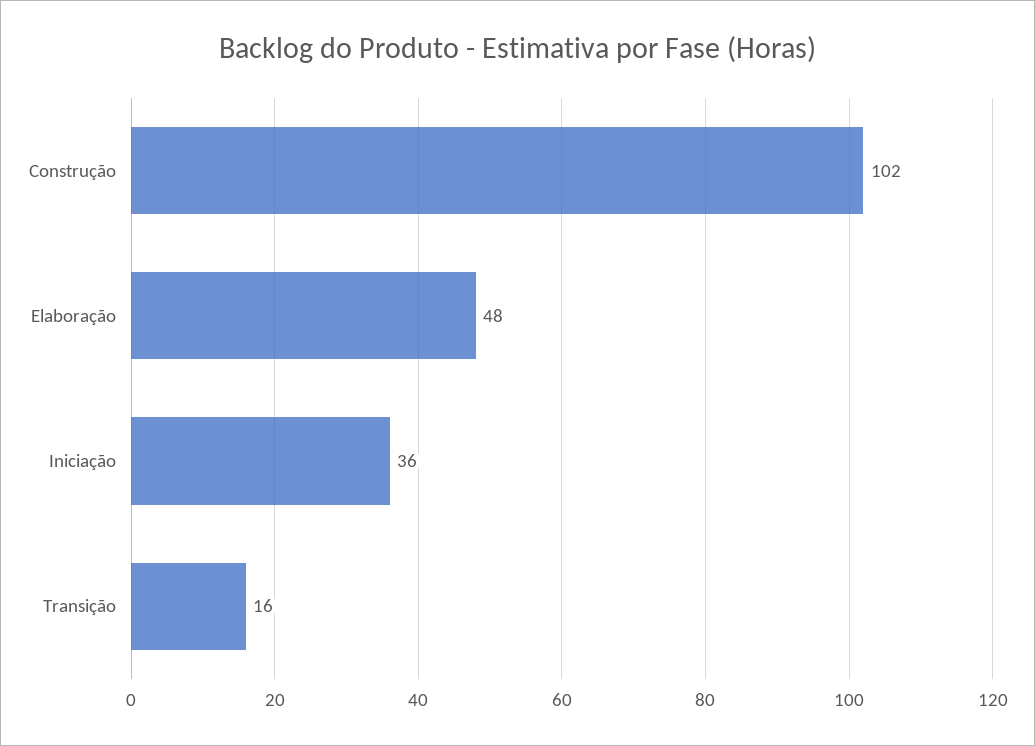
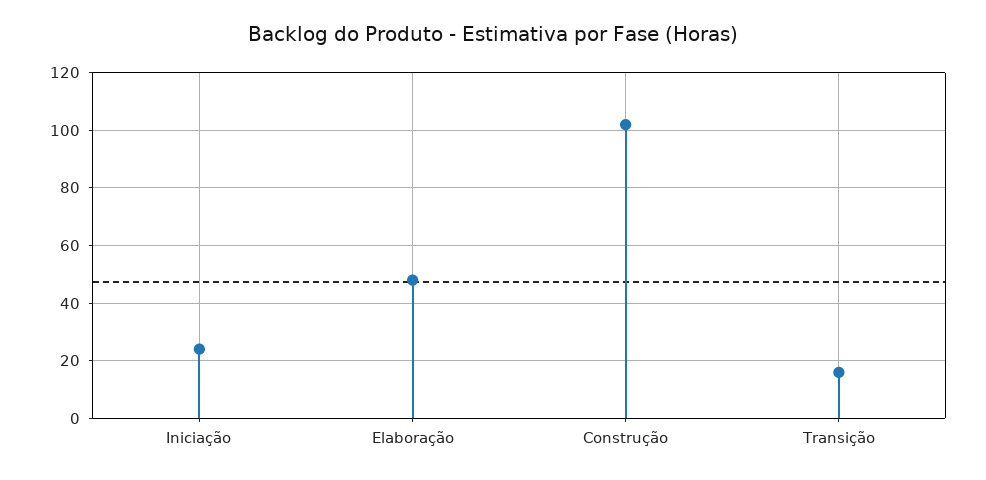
Iniciação: 36 -> 25

